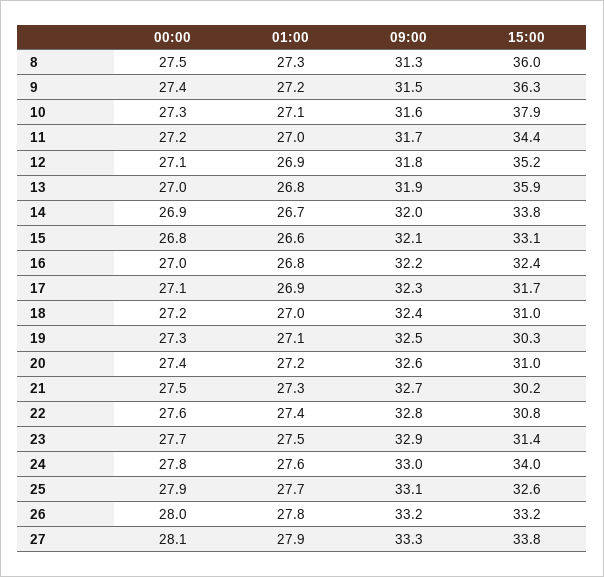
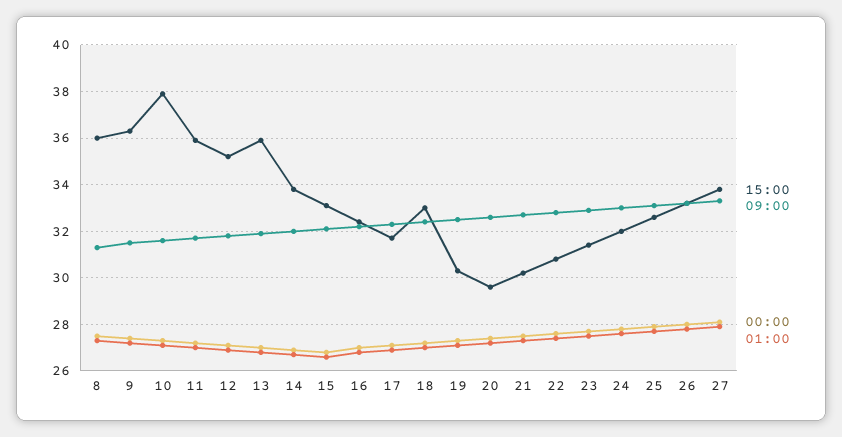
15:00, 11: 34.4 -> 36
15:00, 18: 31 -> 33
15:00, 20: 31 -> 29.5
15:00, 24: 34 -> 32

